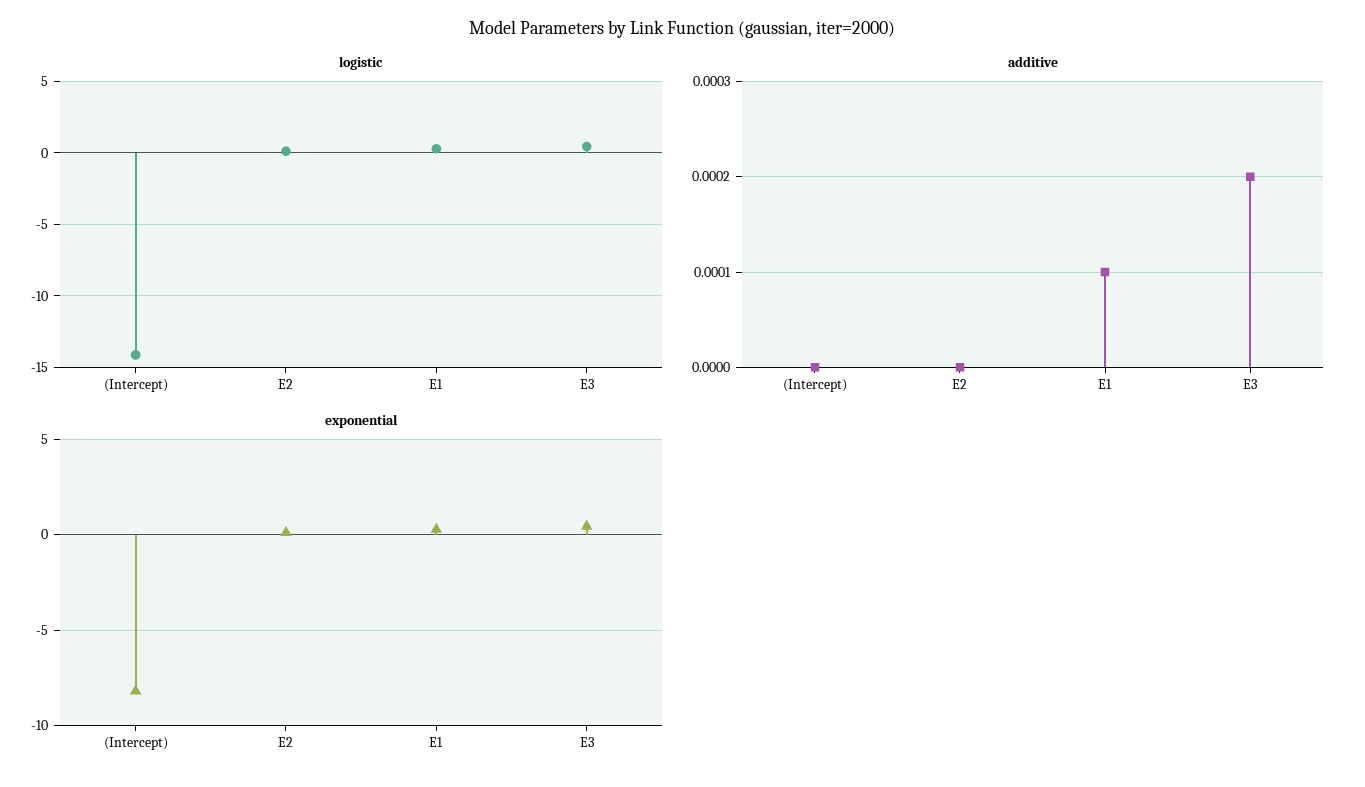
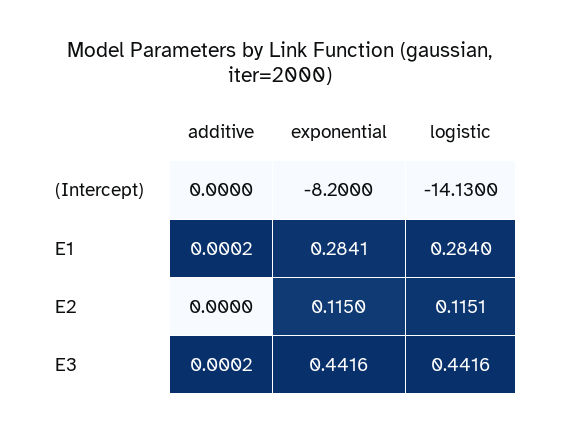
additive, E1: 0.0001 -> 0.0002

